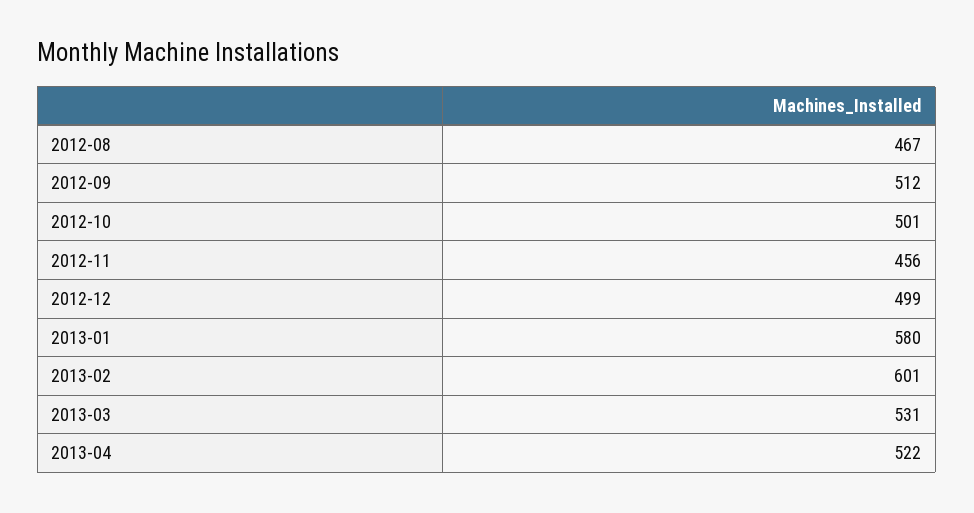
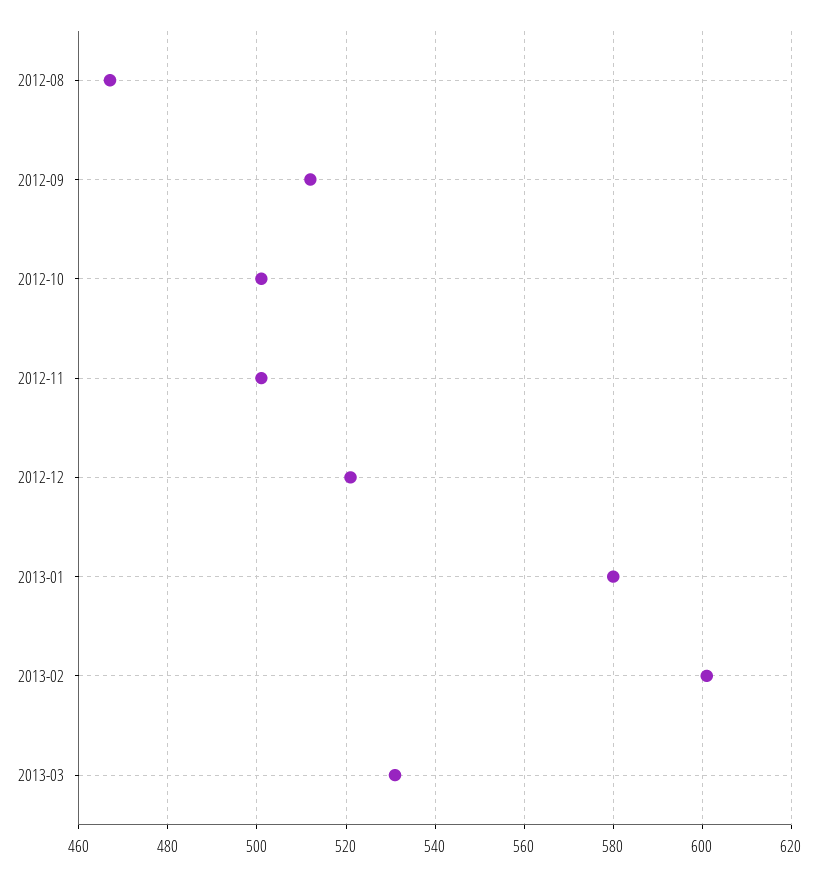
2012-11: 456 -> 500
2012-12: 499 -> 520
2013-04: 522 -> none

